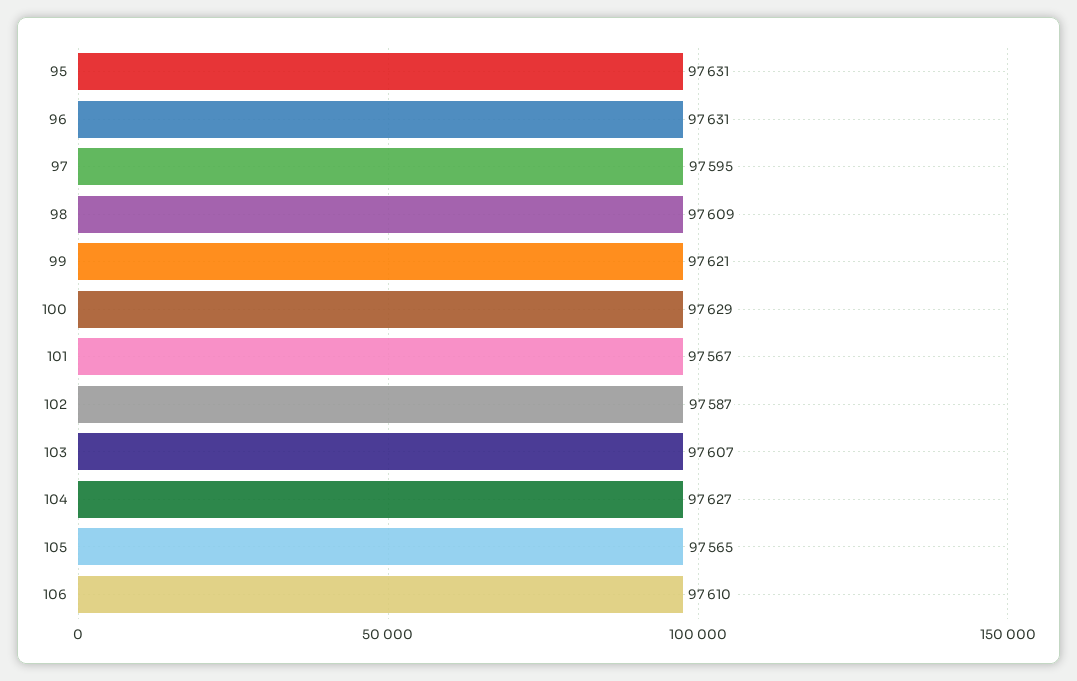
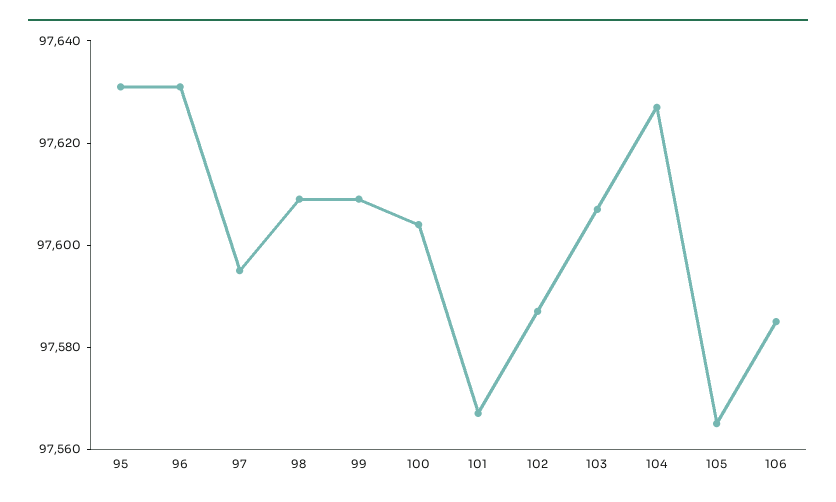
99: 97621 -> 97610
100: 97629 -> 97605
106: 97610 -> 97585

